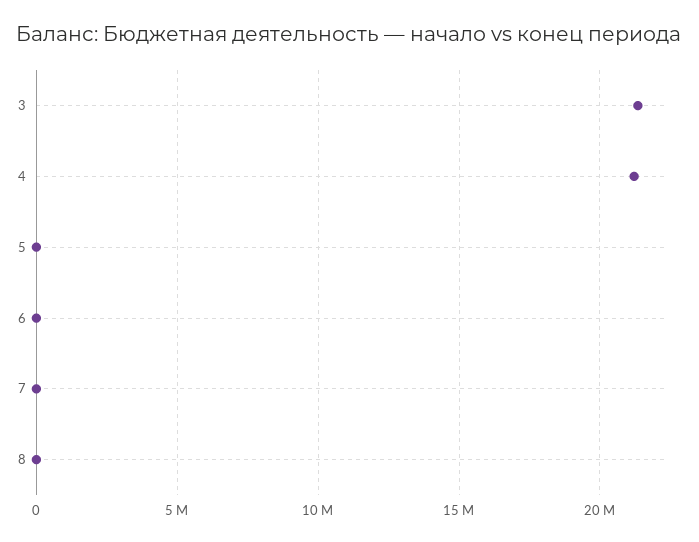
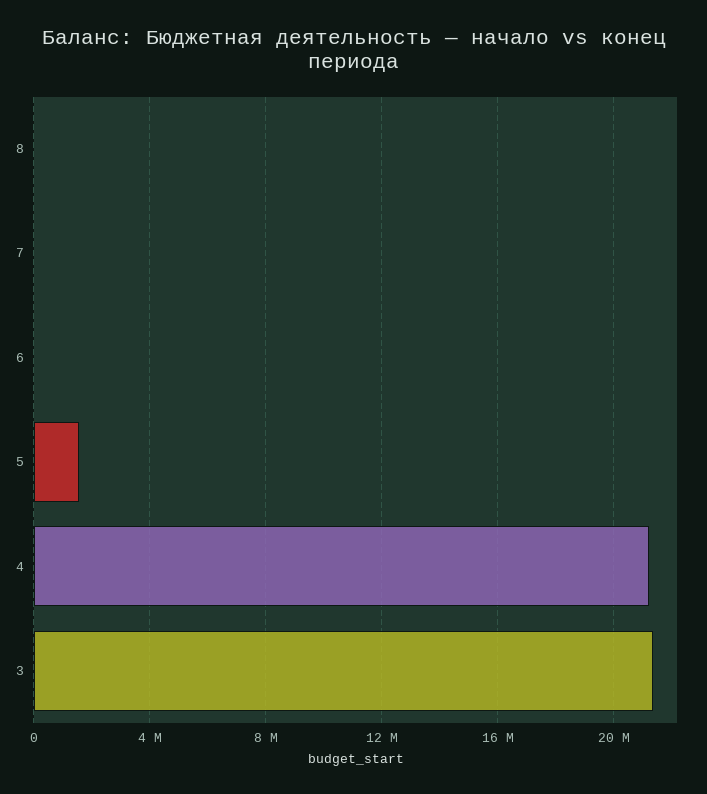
5: 0 -> 1500000

